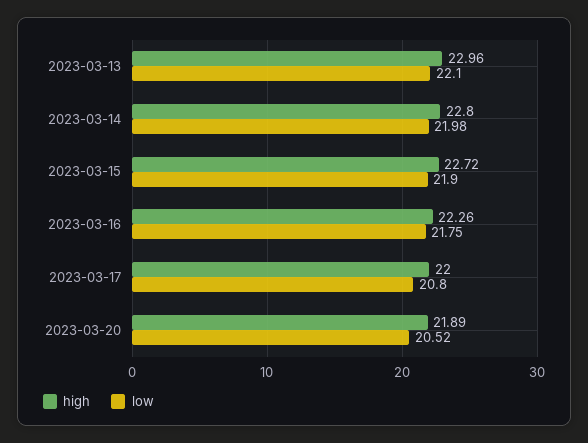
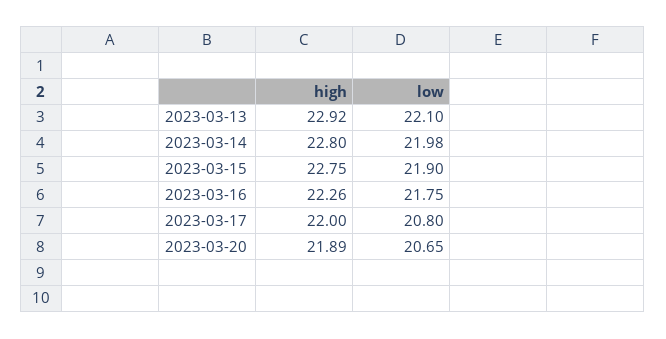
high, 2023-03-13: 22.96 -> 22.92
high, 2023-03-15: 22.72 -> 22.75
low, 2023-03-20: 20.52 -> 20.65

